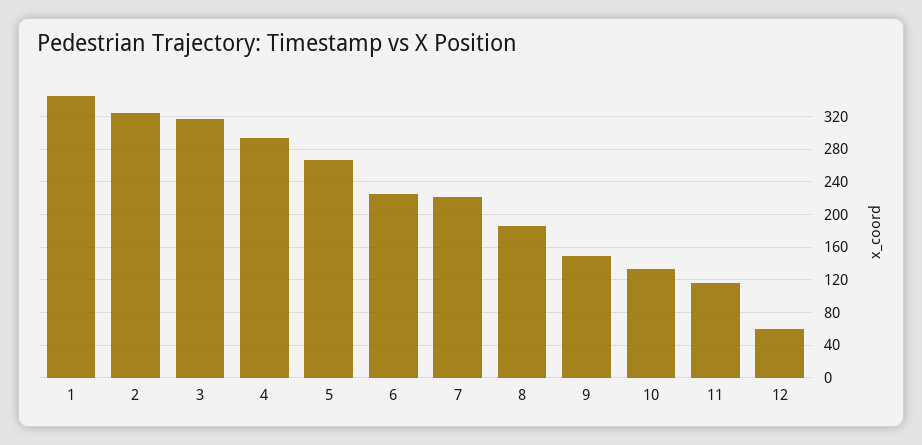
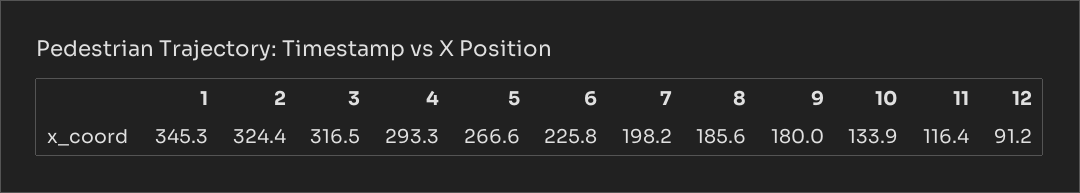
7: 220 -> 198.2
9: 150 -> 180
12: 60 -> 91.2

